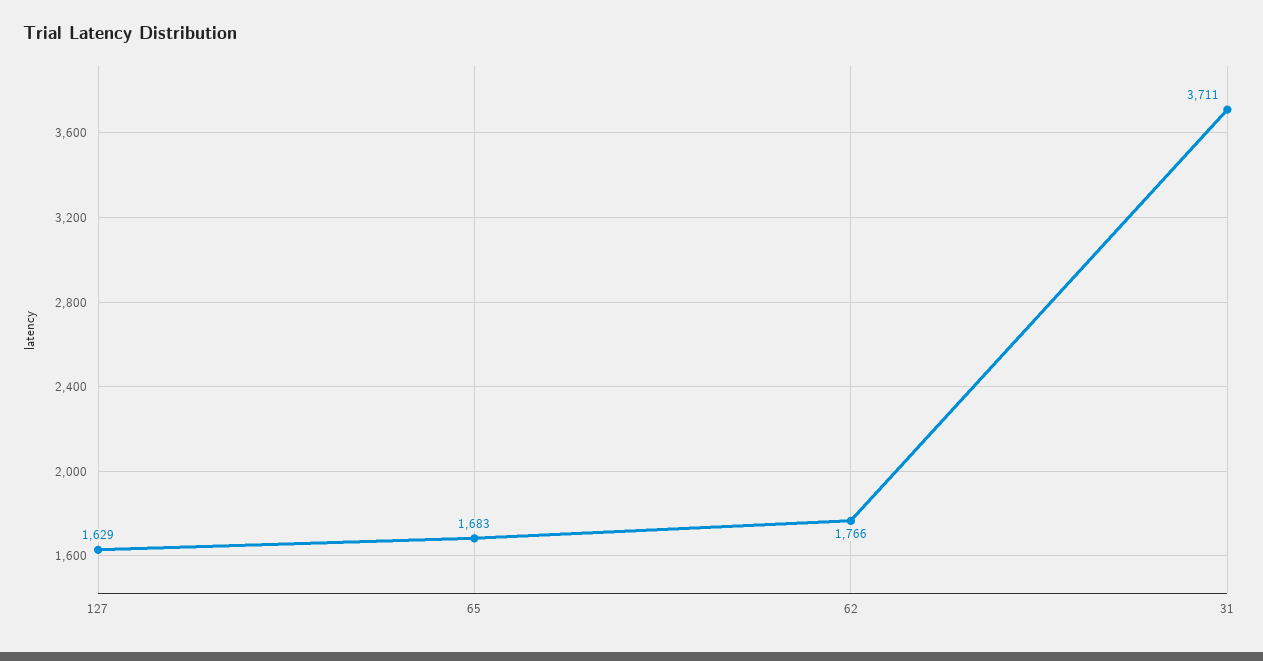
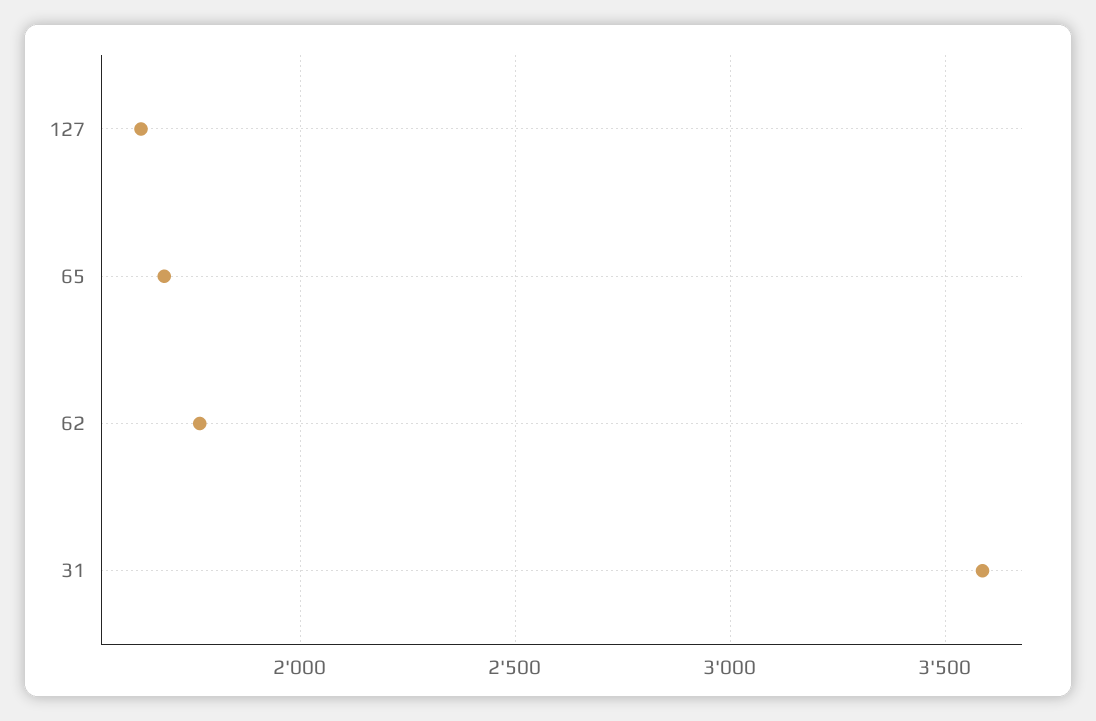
31: 3711 -> 3600

